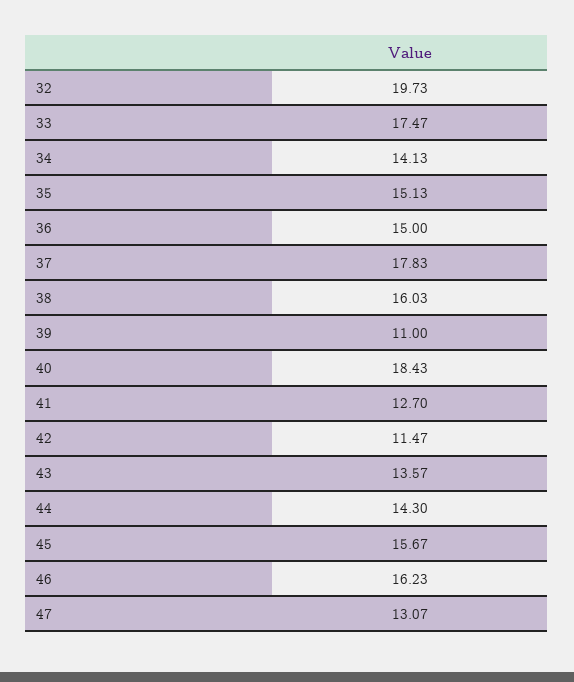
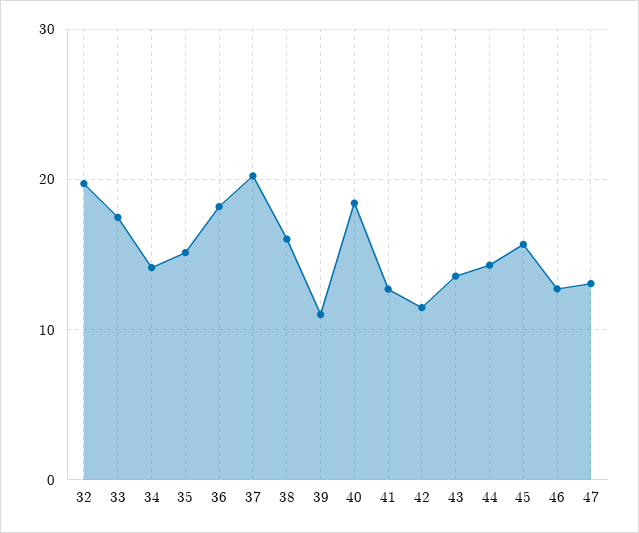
36: 15 -> 18
37: 17.83 -> 20
46: 16.23 -> 13

